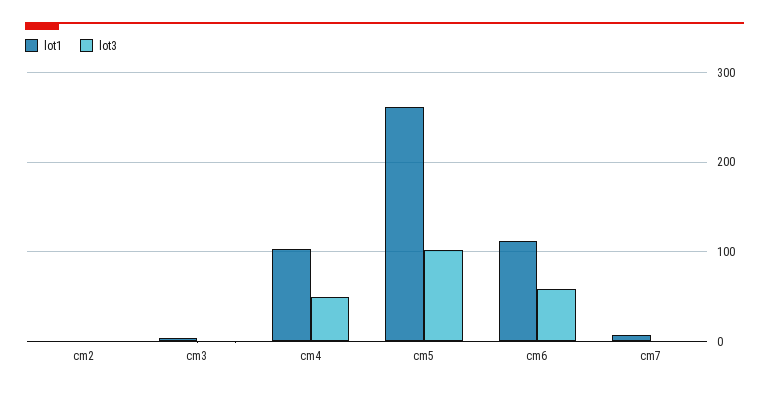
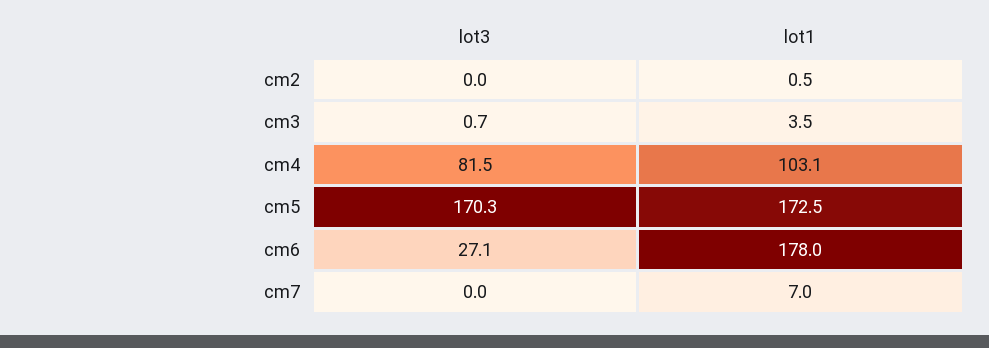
lot3, cm4: 50 -> 81.5
lot1, cm5: 260 -> 172.5
lot3, cm5: 100 -> 170.3
lot1, cm6: 110 -> 178
lot3, cm6: 60 -> 27.1

